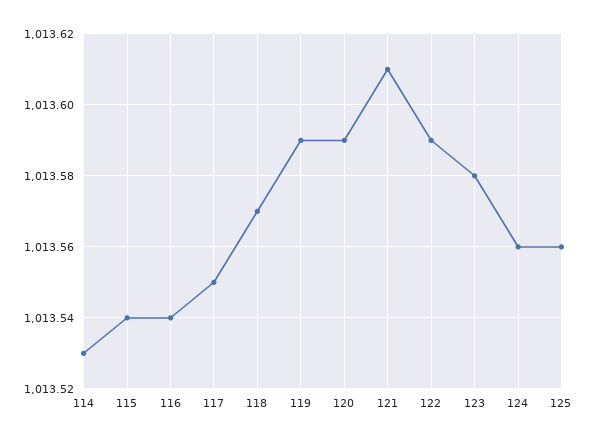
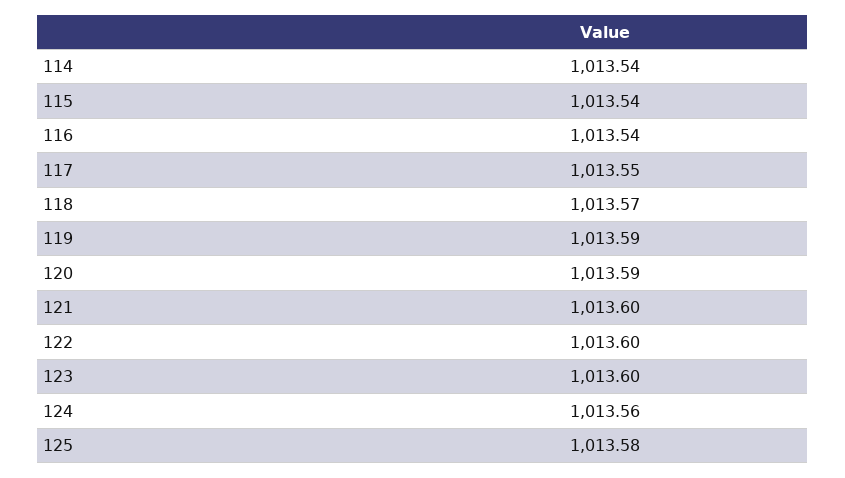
114: 1013.53 -> 1013.54
121: 1013.61 -> 1013.6
122: 1013.59 -> 1013.6
123: 1013.58 -> 1013.6
125: 1013.56 -> 1013.58

